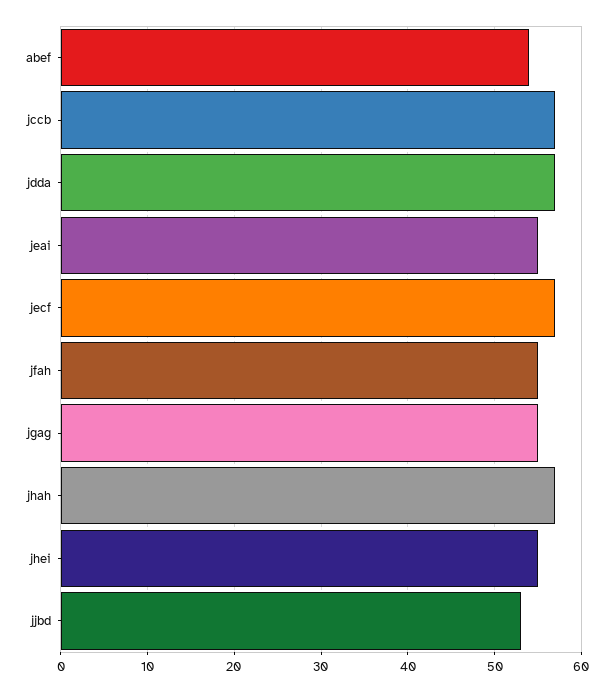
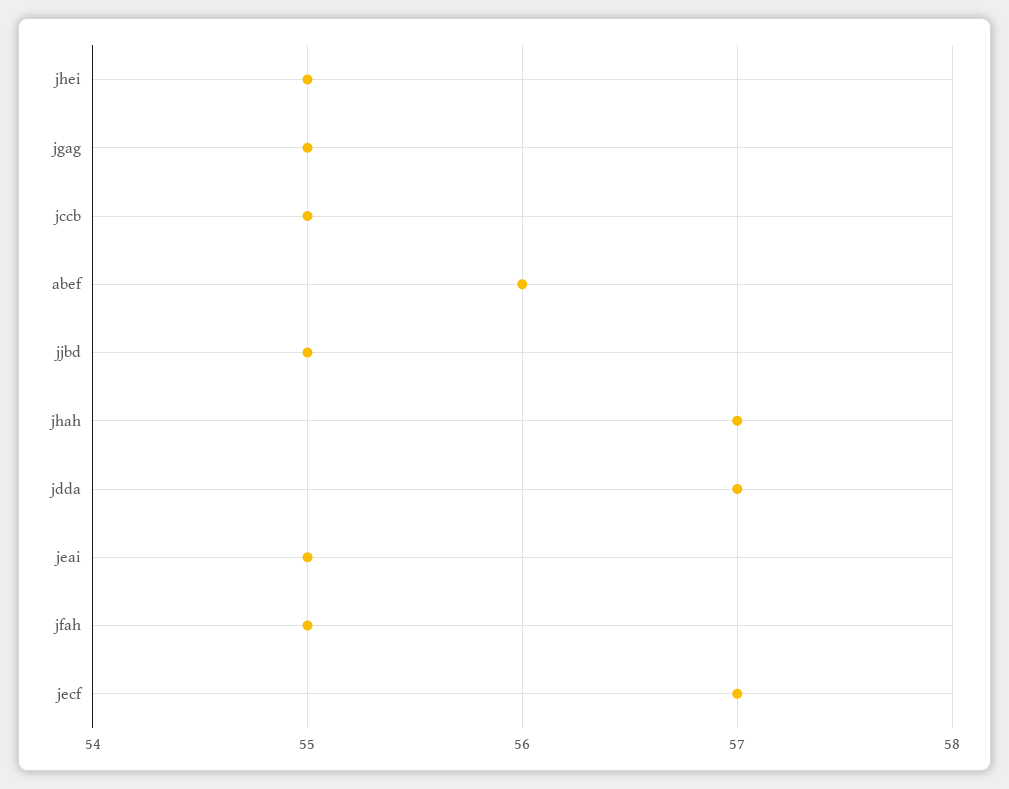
abef: 54 -> 56
jccb: 57 -> 55
jjbd: 53 -> 55

